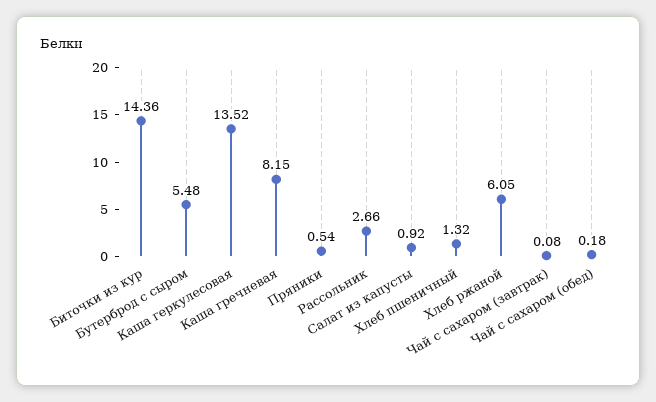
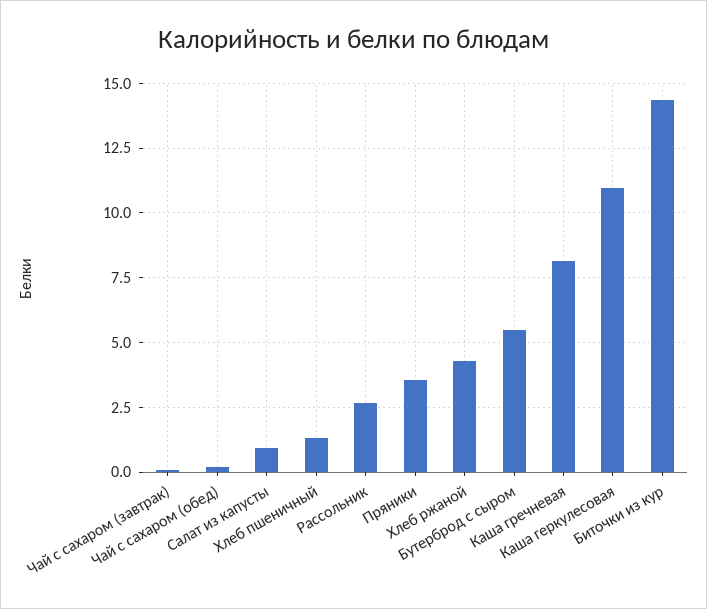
Каша геркулесовая: 13.52 -> 11
Пряники: 0.54 -> 3.5
Хлеб ржаной: 6.05 -> 4.25

